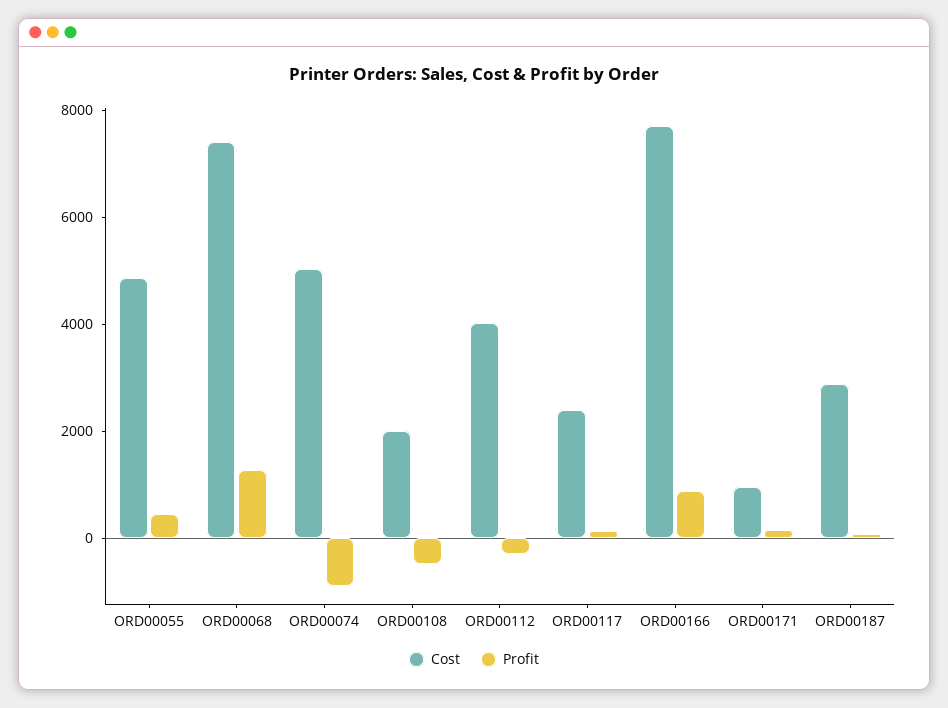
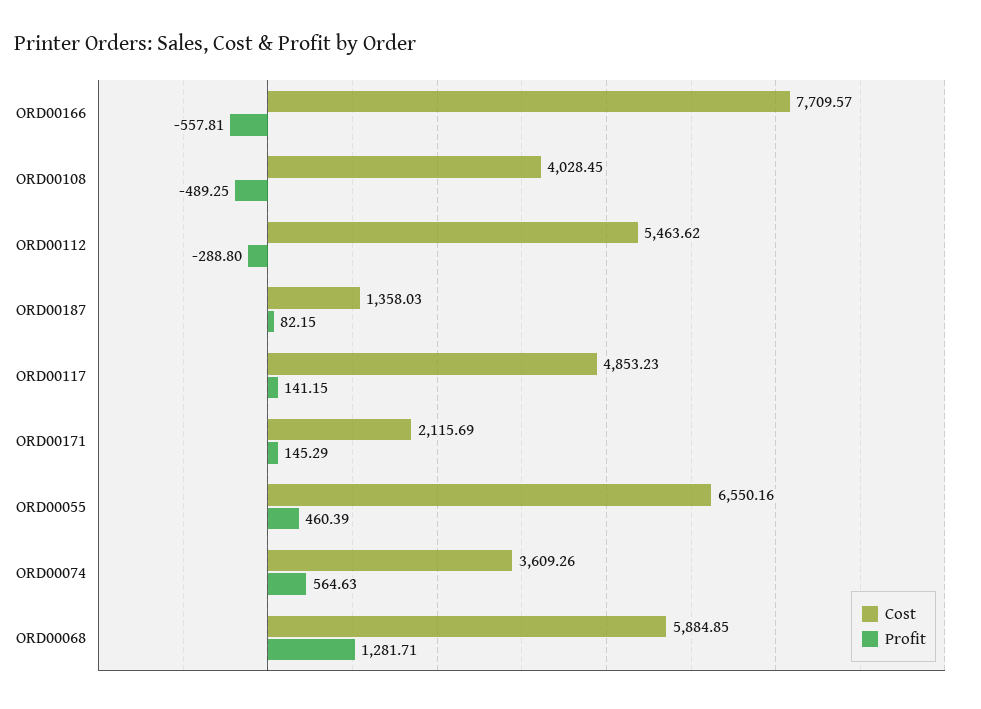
Cost, ORD00055: 5000 -> 6550.16
Cost, ORD00068: 7500 -> 5884.85
Cost, ORD00074: 5000 -> 3609.26
Profit, ORD00074: -1000 -> 564.63
Cost, ORD00108: 2000 -> 4028.45
Cost, ORD00112: 4000 -> 5463.62
Cost, ORD00117: 2500 -> 4853.23
Profit, ORD00166: 1000 -> -557.81
Cost, ORD00171: 1000 -> 2115.69
Cost, ORD00187: 3000 -> 1358.03

